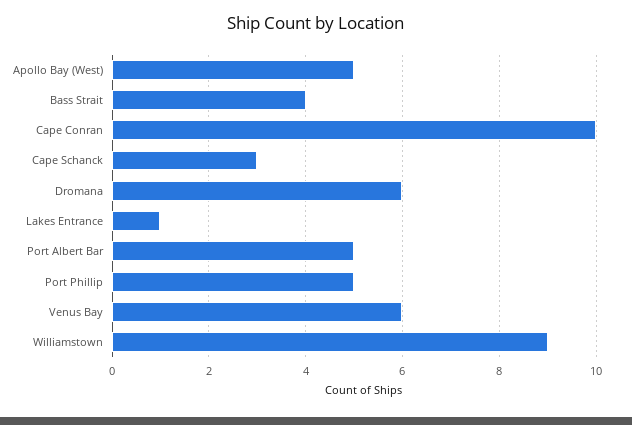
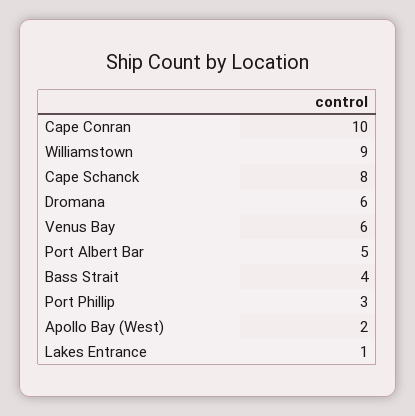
Apollo Bay (West): 5 -> 2
Cape Schanck: 3 -> 8
Port Phillip: 5 -> 3

